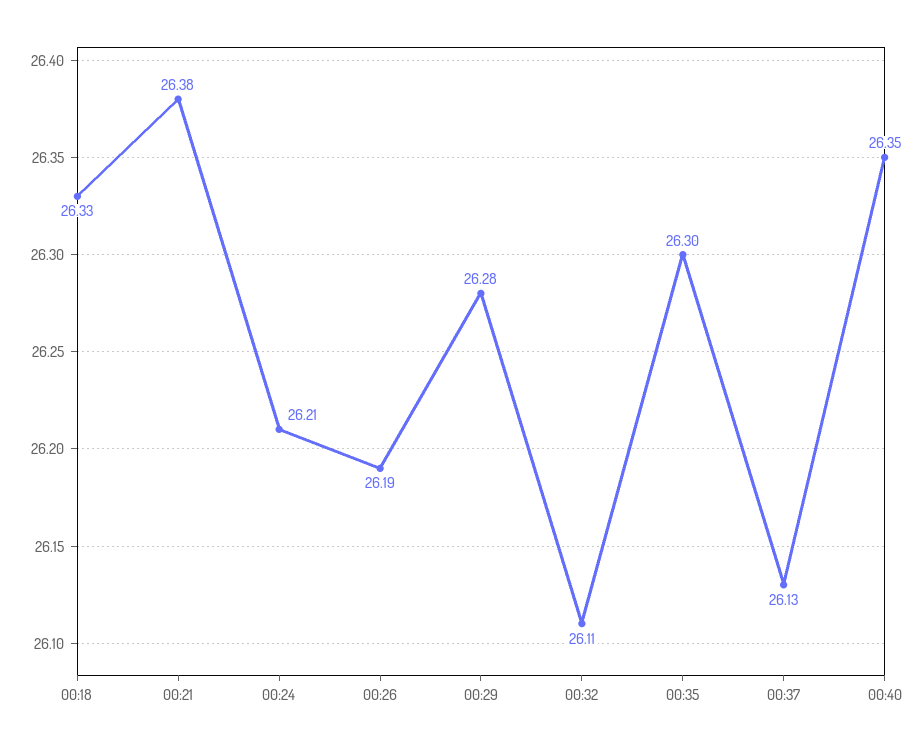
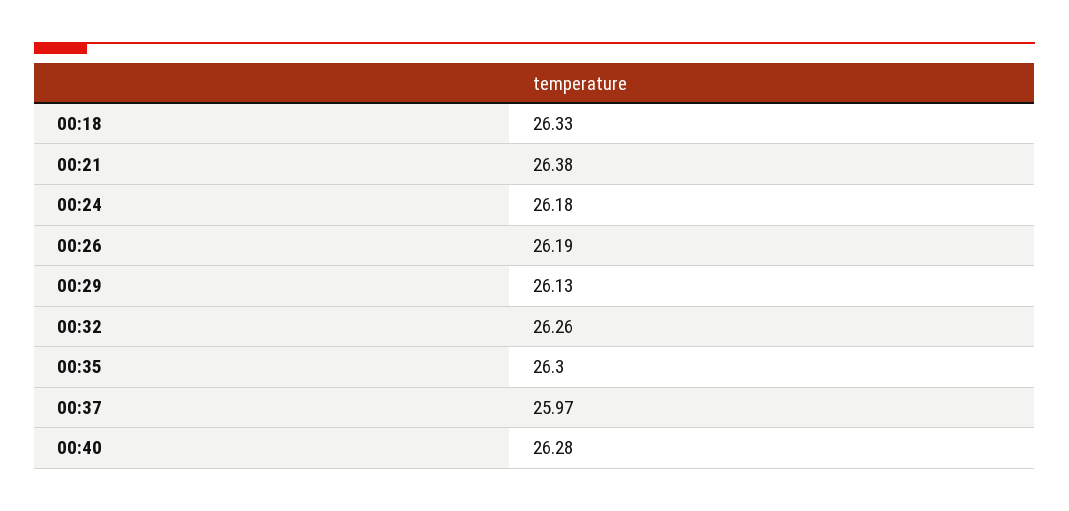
00:24: 26.21 -> 26.18
00:29: 26.28 -> 26.13
00:32: 26.11 -> 26.26
00:37: 26.13 -> 25.97
00:40: 26.35 -> 26.28

